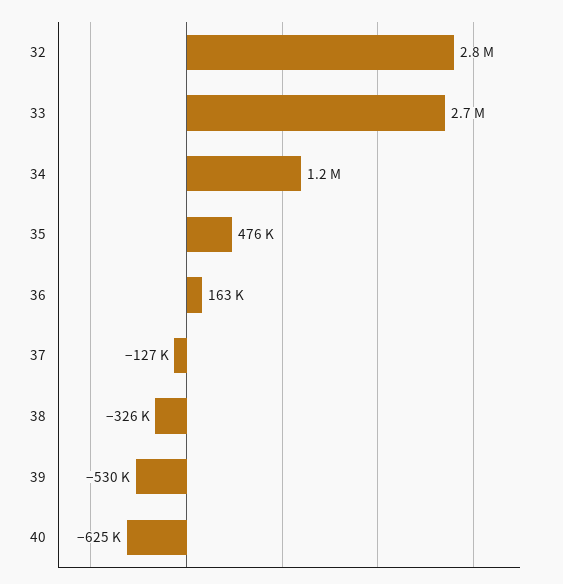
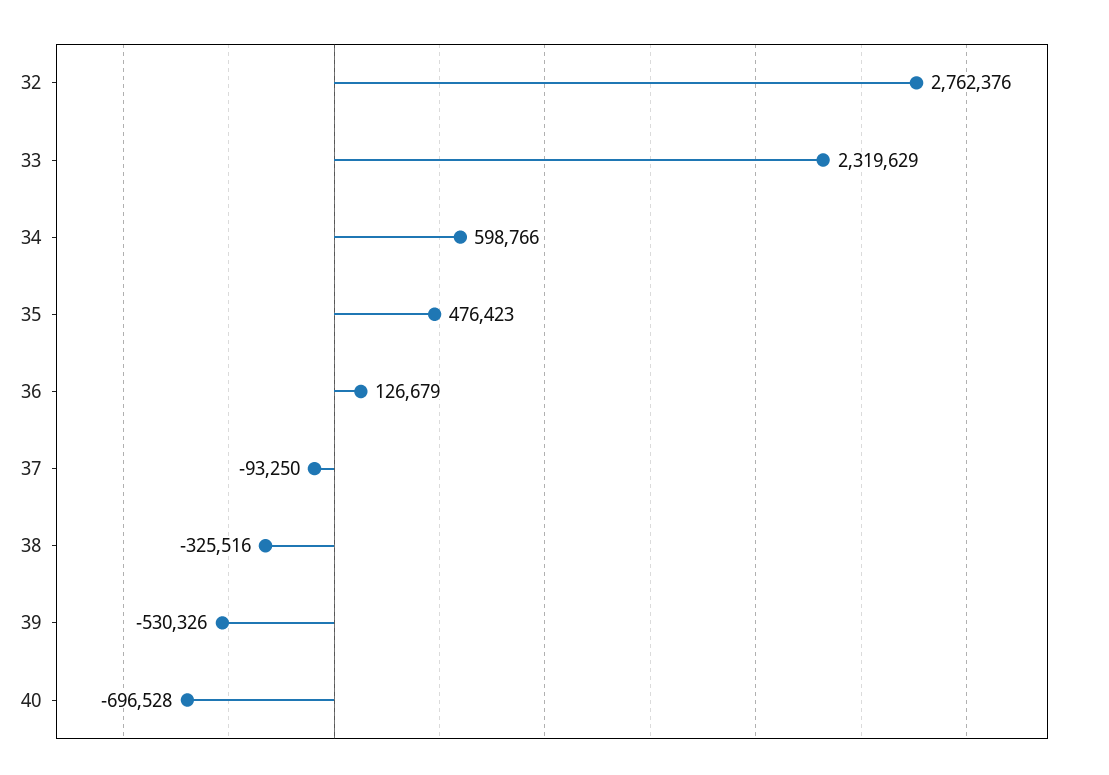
33: 2700000 -> 2319629
34: 1200000 -> 598766
36: 163000 -> 126679
37: -127000 -> -93250
40: -625000 -> -696528

